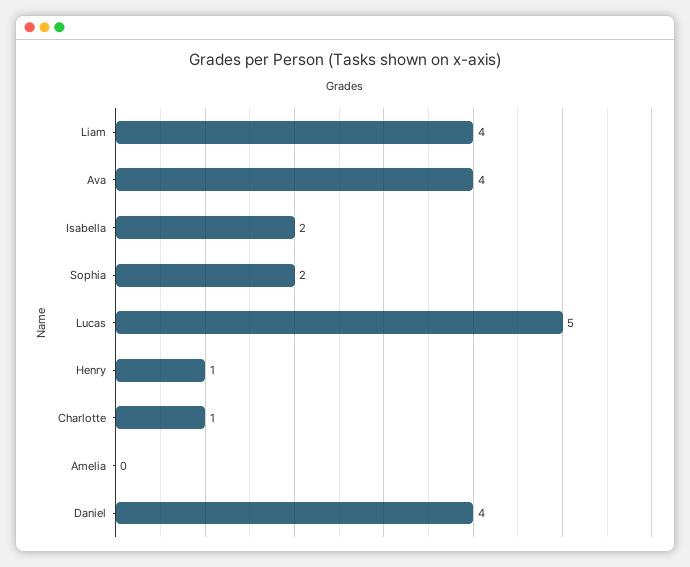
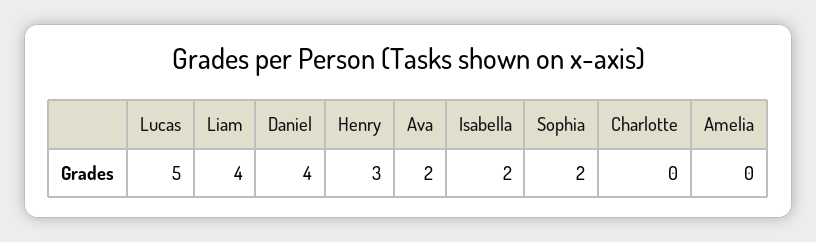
Ava: 4 -> 2
Henry: 1 -> 3
Charlotte: 1 -> 0

